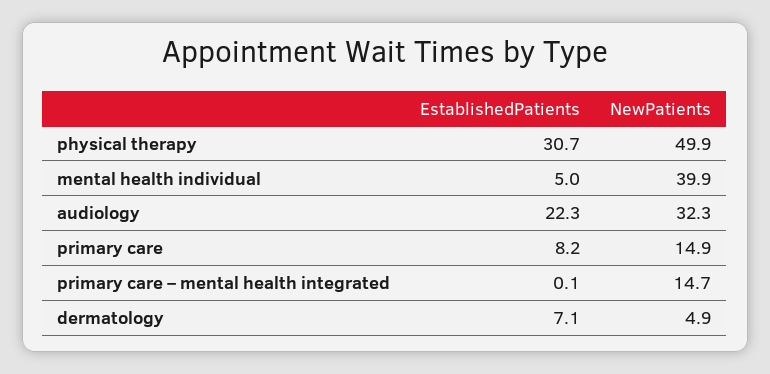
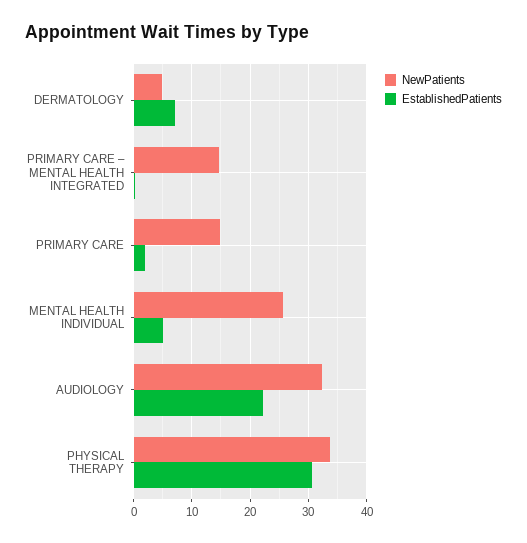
NewPatients, physical therapy: 49.9 -> 34
NewPatients, mental health individual: 39.9 -> 26
EstablishedPatients, primary care: 8.2 -> 2

